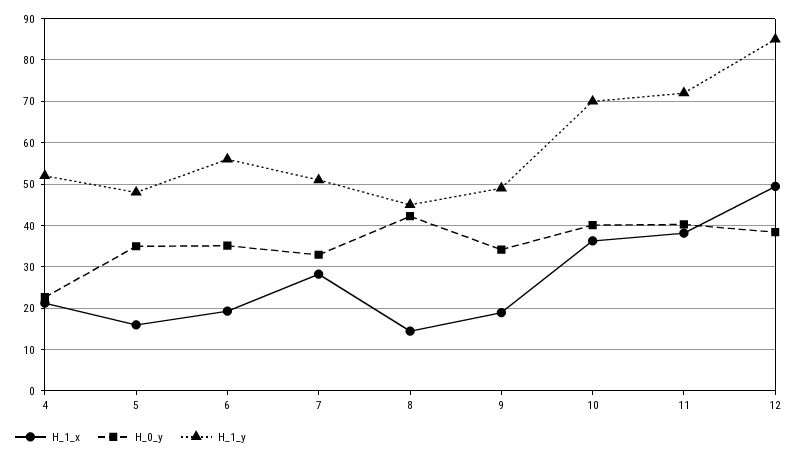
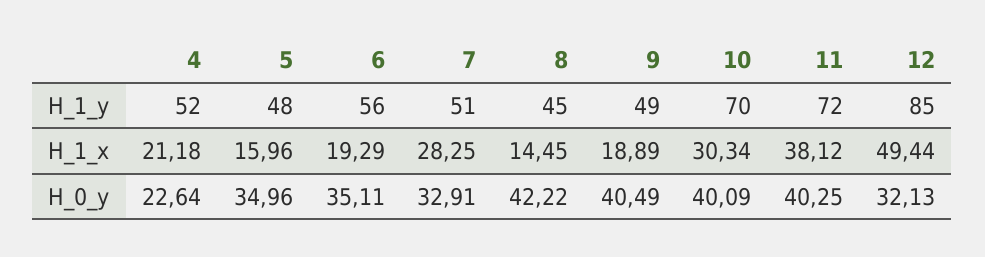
H_0_y, 9: 34 -> 40.49
H_1_x, 10: 36 -> 30.34
H_0_y, 12: 38 -> 32.13

